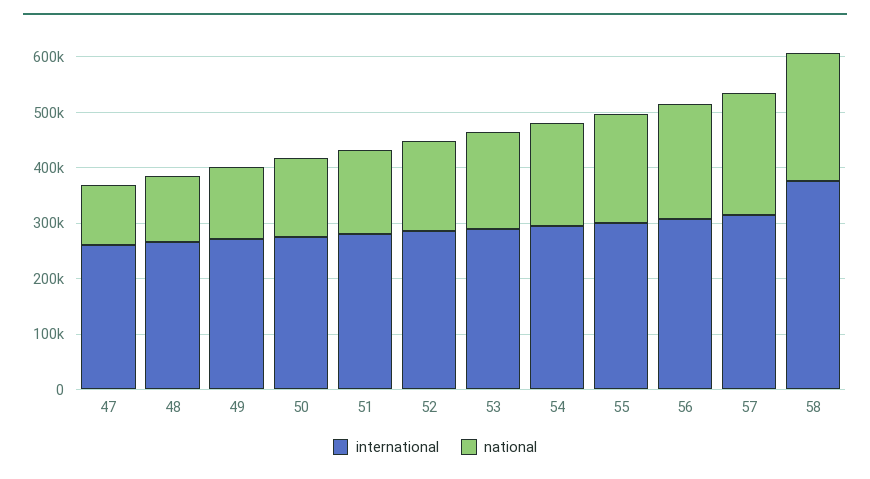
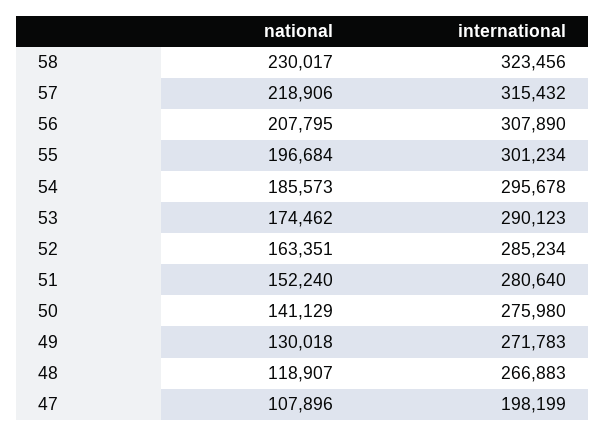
international, 47: 260000 -> 198199
international, 58: 380000 -> 323456

